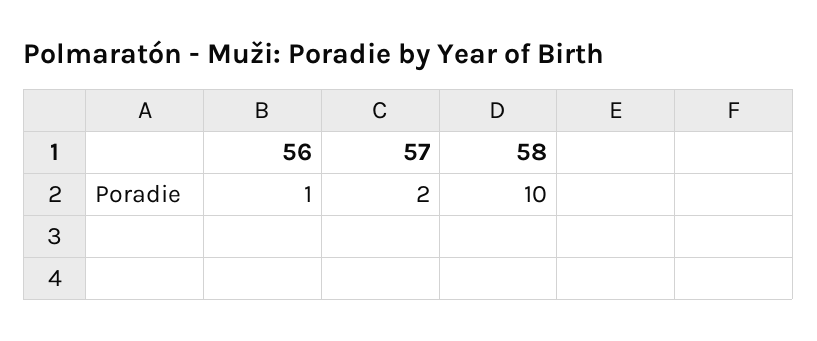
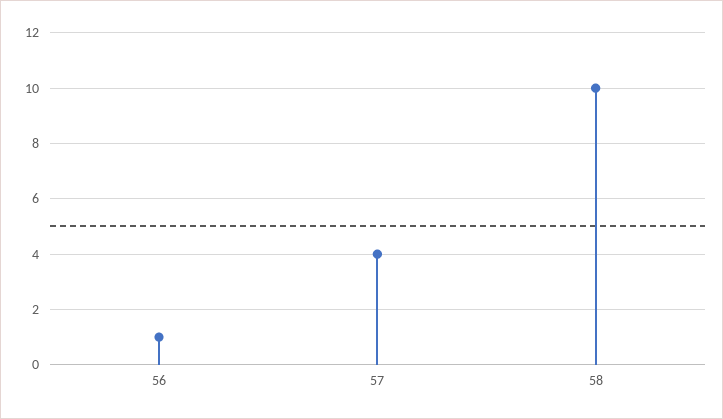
57: 2 -> 4

